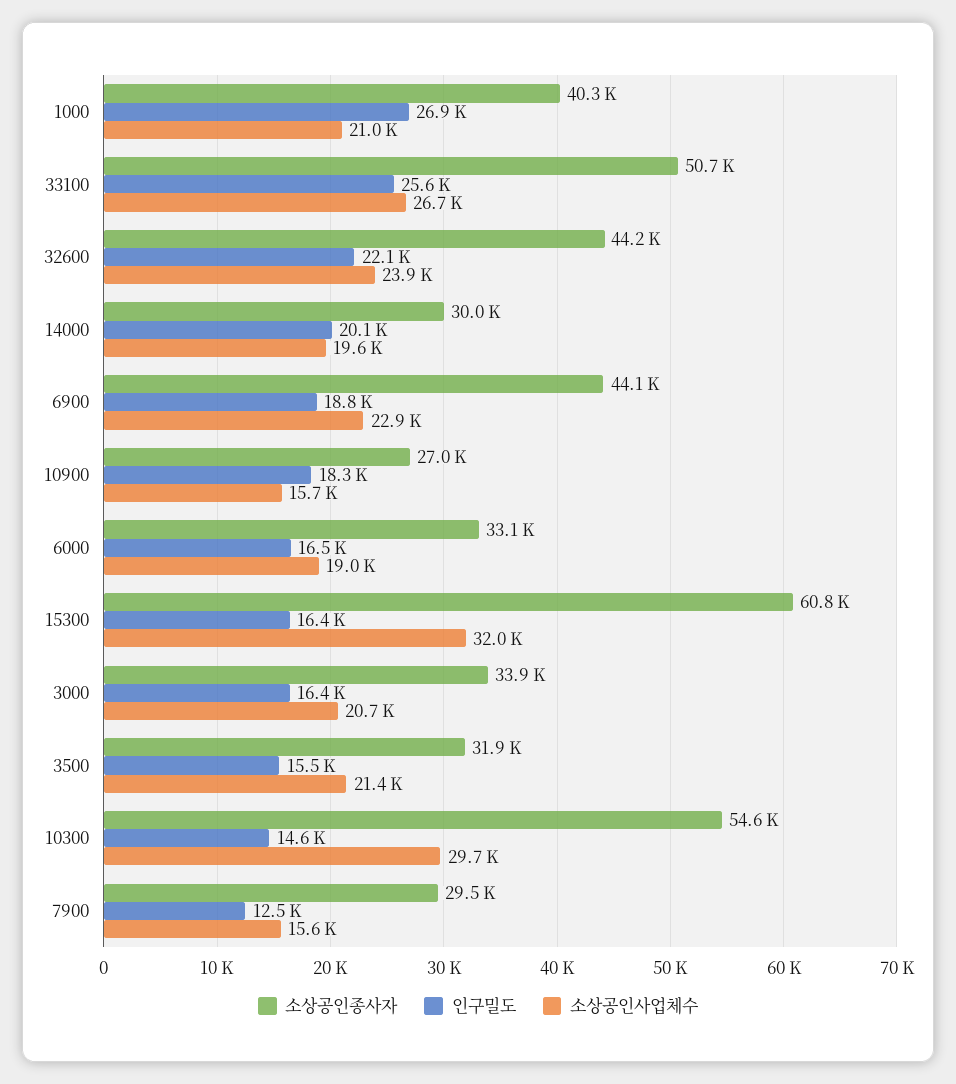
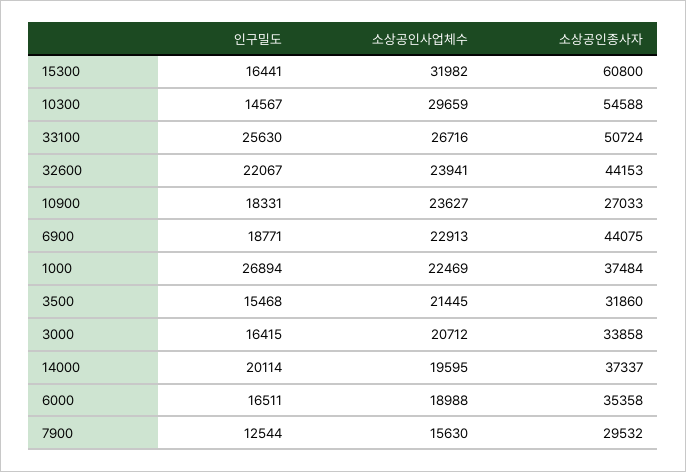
소상공인종사자, 1000: 40300 -> 37484
소상공인사업체수, 1000: 21000 -> 22469
소상공인종사자, 14000: 30000 -> 37337
소상공인사업체수, 10900: 15700 -> 23627
소상공인종사자, 6000: 33100 -> 35358

